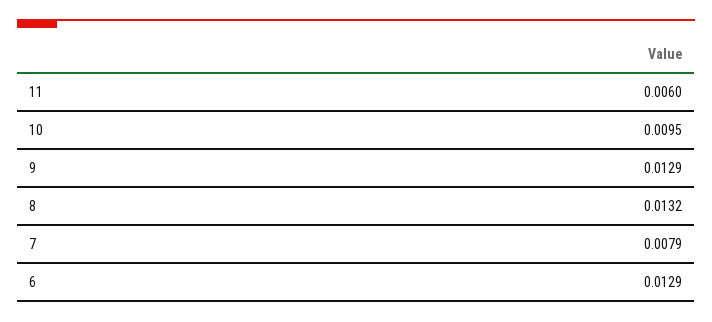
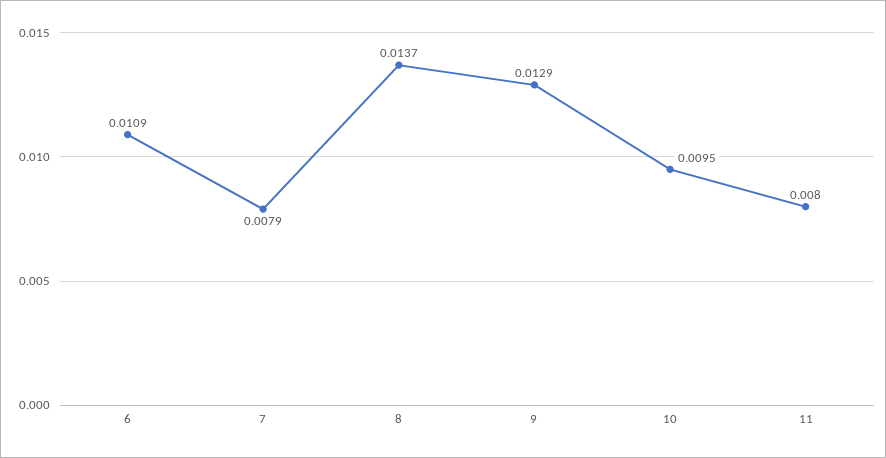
11: 0.006 -> 0.008
8: 0.0132 -> 0.0137
6: 0.0129 -> 0.0109

